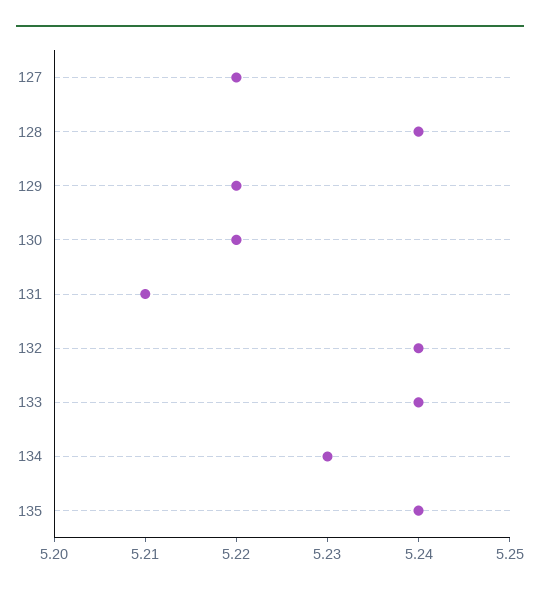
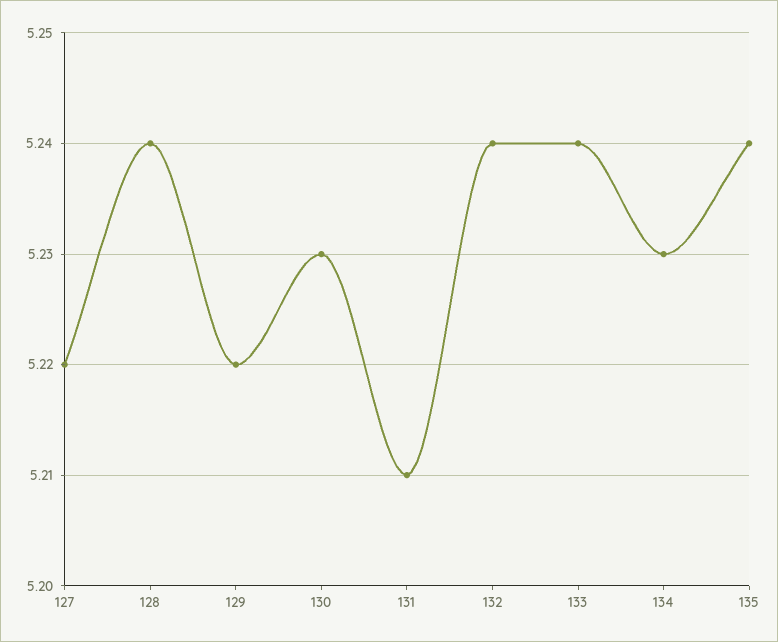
130: 5.22 -> 5.23

